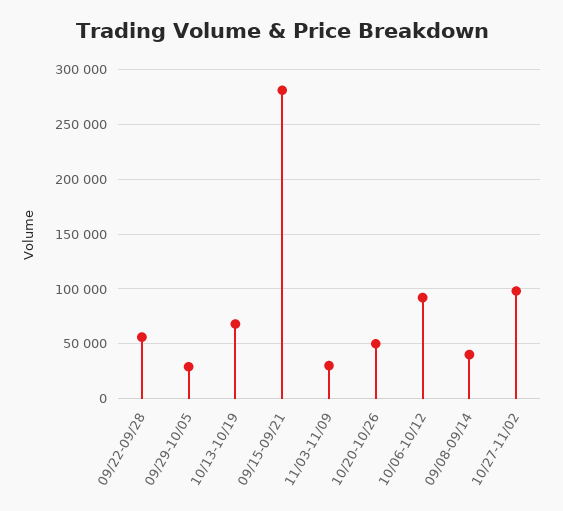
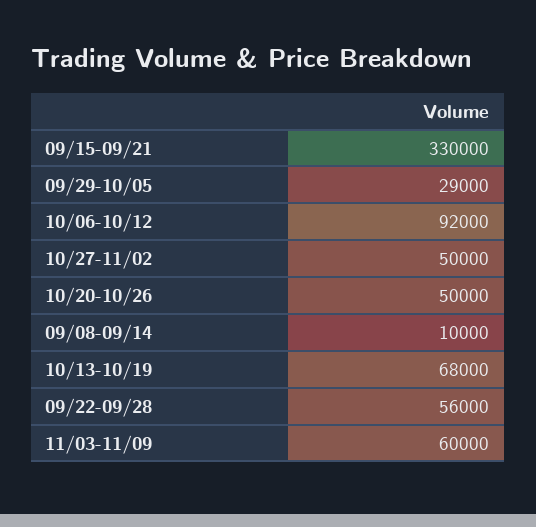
09/15-09/21: 280000 -> 330000
11/03-11/09: 30000 -> 60000
09/08-09/14: 40000 -> 10000
10/27-11/02: 100000 -> 50000

